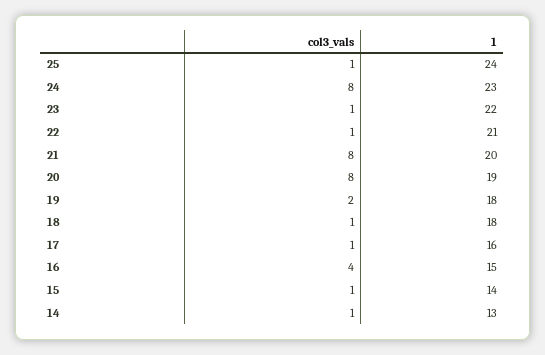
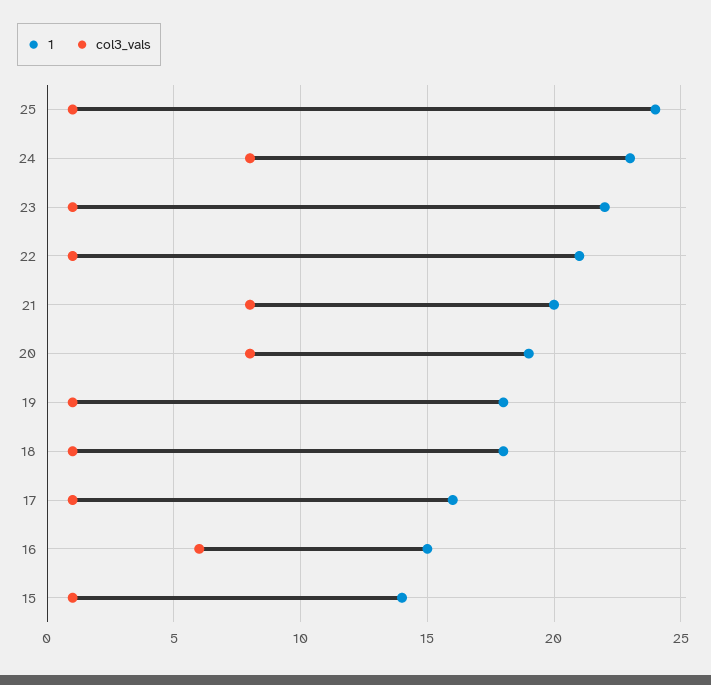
col3_vals, 19: 2 -> 1
col3_vals, 16: 4 -> 6
col3_vals, 14: 1 -> none
1, 14: 13 -> none

